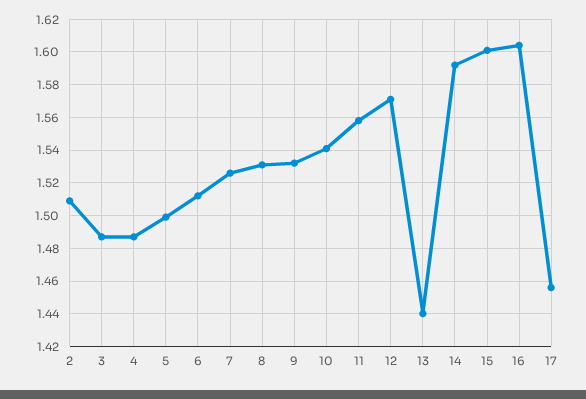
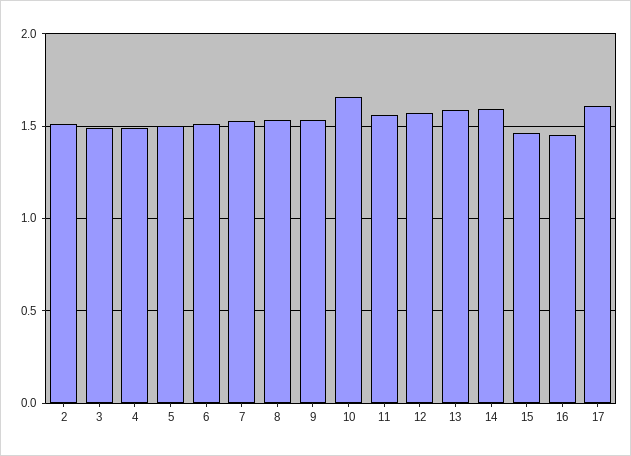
10: 1.54 -> 1.65
13: 1.44 -> 1.6
15: 1.6 -> 1.45
16: 1.605 -> 1.45
17: 1.455 -> 1.6

